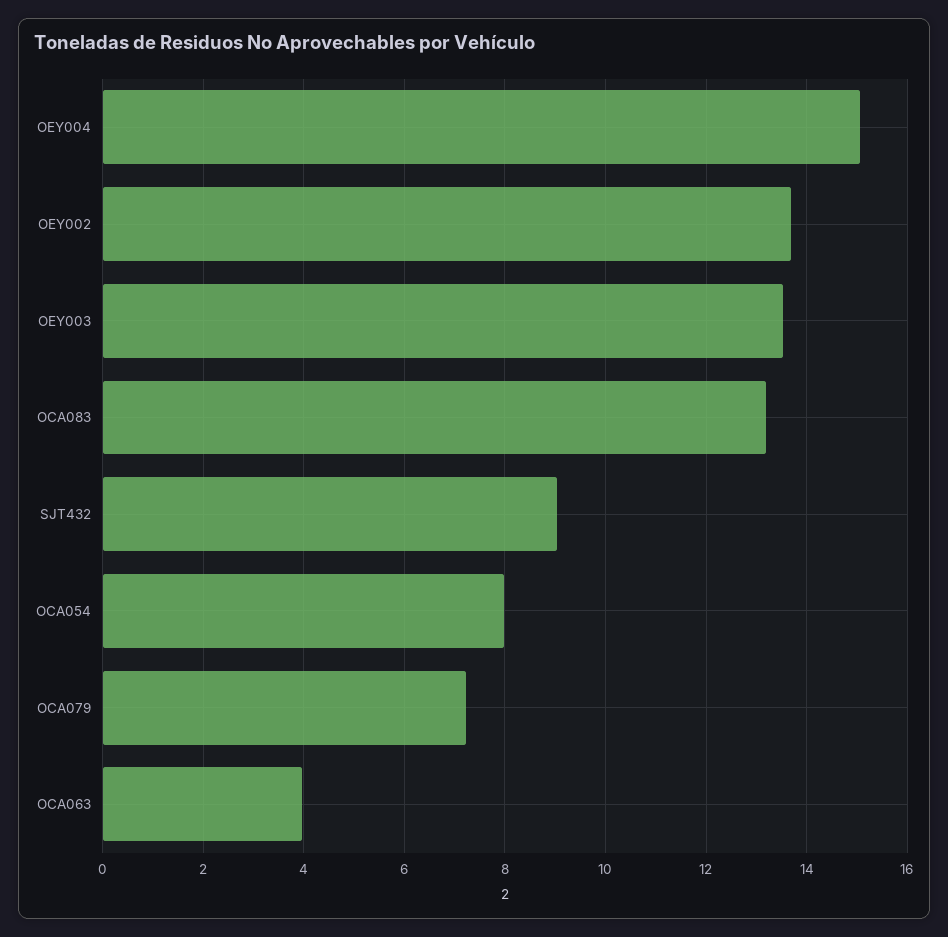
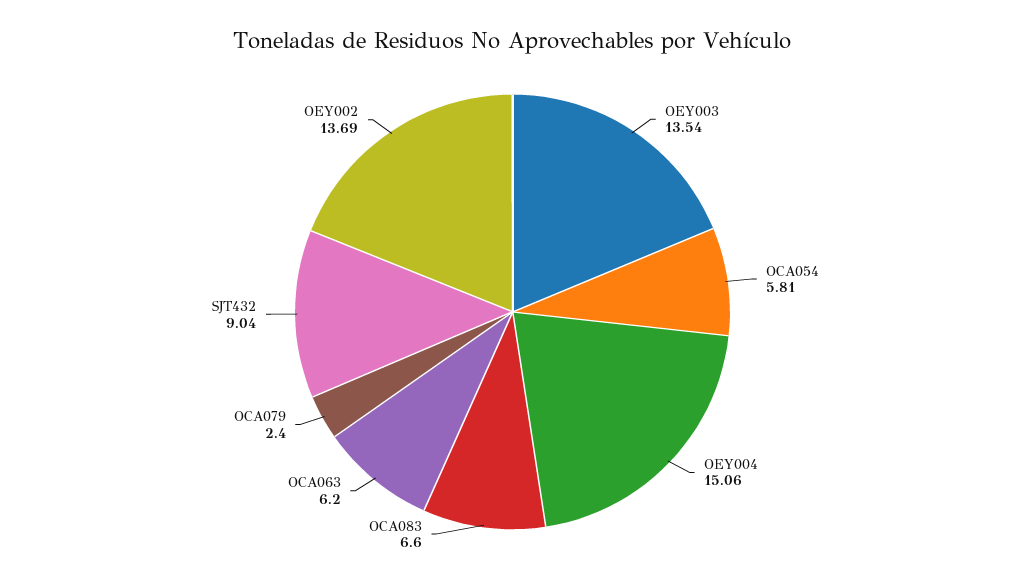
OCA083: 13.2 -> 6.6
OCA054: 8 -> 5.81
OCA079: 7.2 -> 2.4
OCA063: 4 -> 6.2

